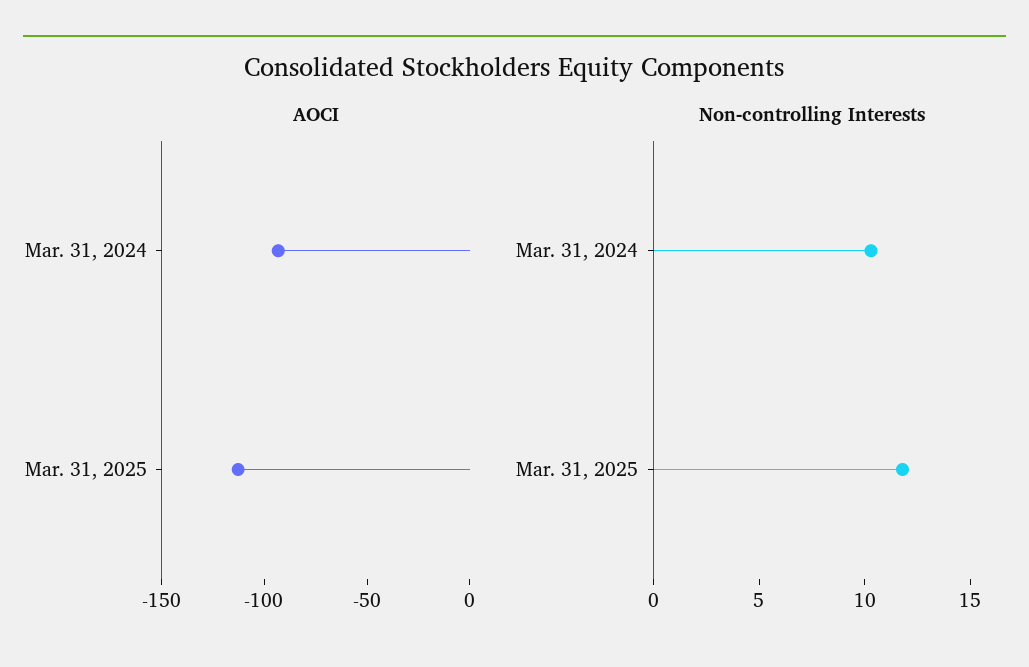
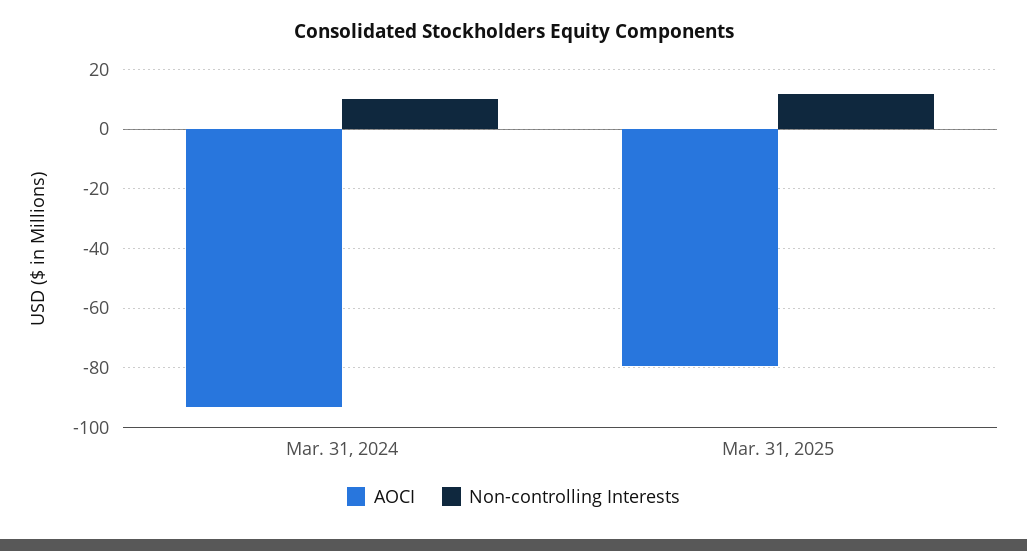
AOCI, Mar. 31, 2025: -110 -> -80

